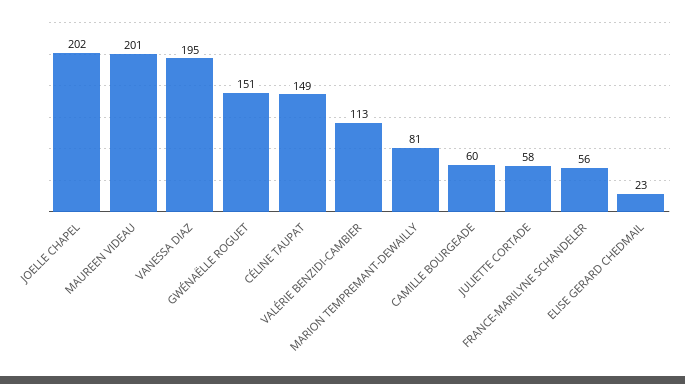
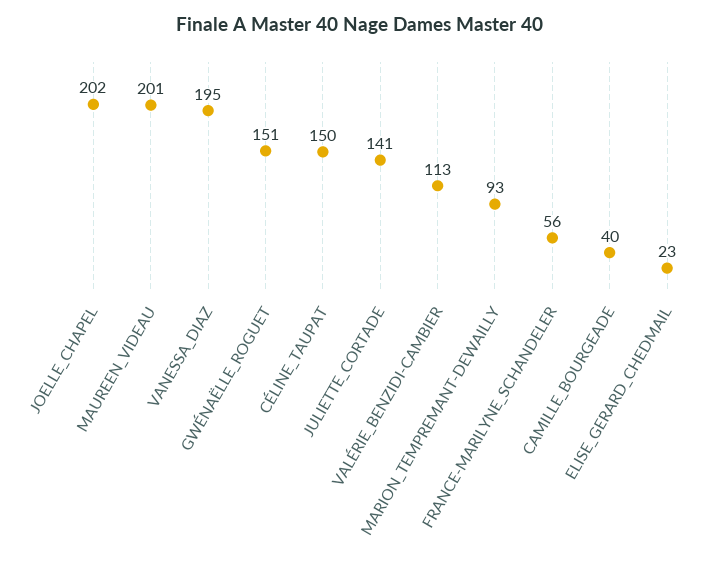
CÉLINE TAUPAT: 149 -> 150
MARION TEMPREMANT-DEWAILLY: 81 -> 93
CAMILLE BOURGEADE: 60 -> 40
JULIETTE CORTADE: 58 -> 141

